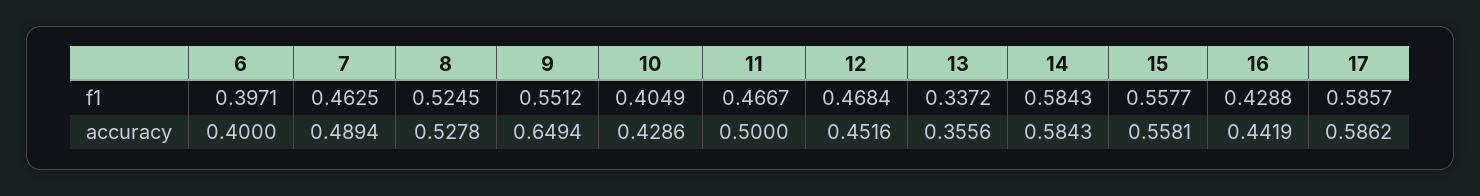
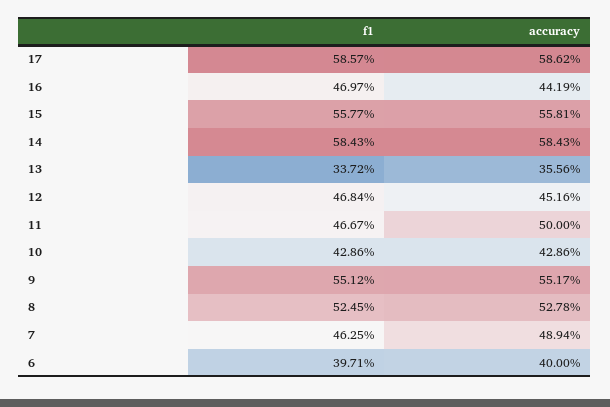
10, f1: 0.4049 -> 0.4286
16, f1: 0.4288 -> 0.4697
9, accuracy: 0.6494 -> 0.5517

